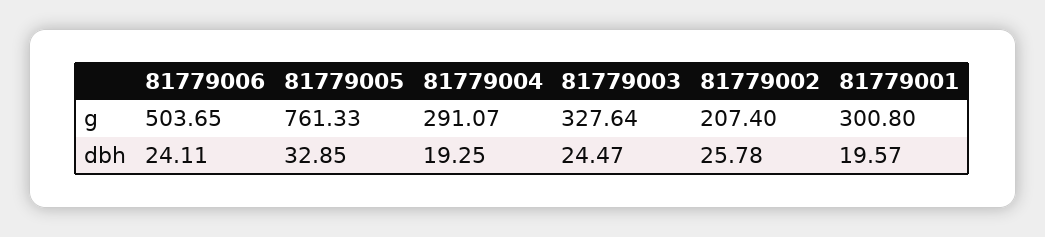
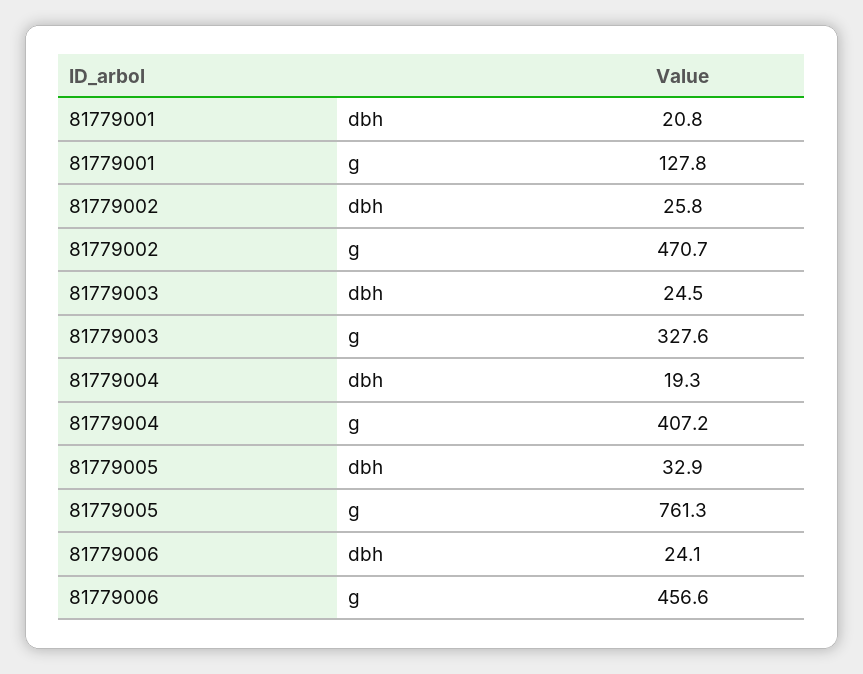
81779006, g: 503.65 -> 456.6
81779004, g: 291.07 -> 407.2
81779002, g: 207.4 -> 470.7
81779001, g: 300.8 -> 127.8
81779001, dbh: 19.57 -> 20.8

